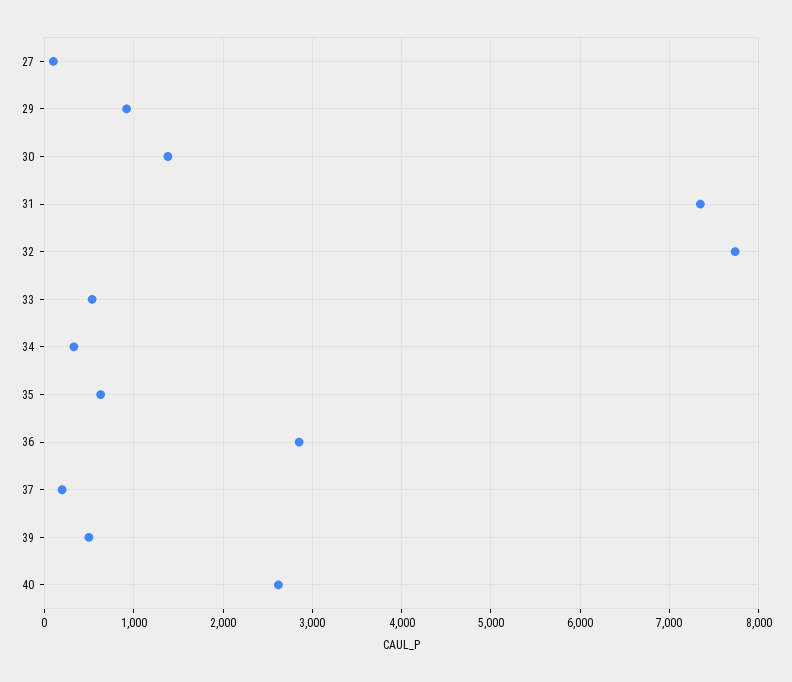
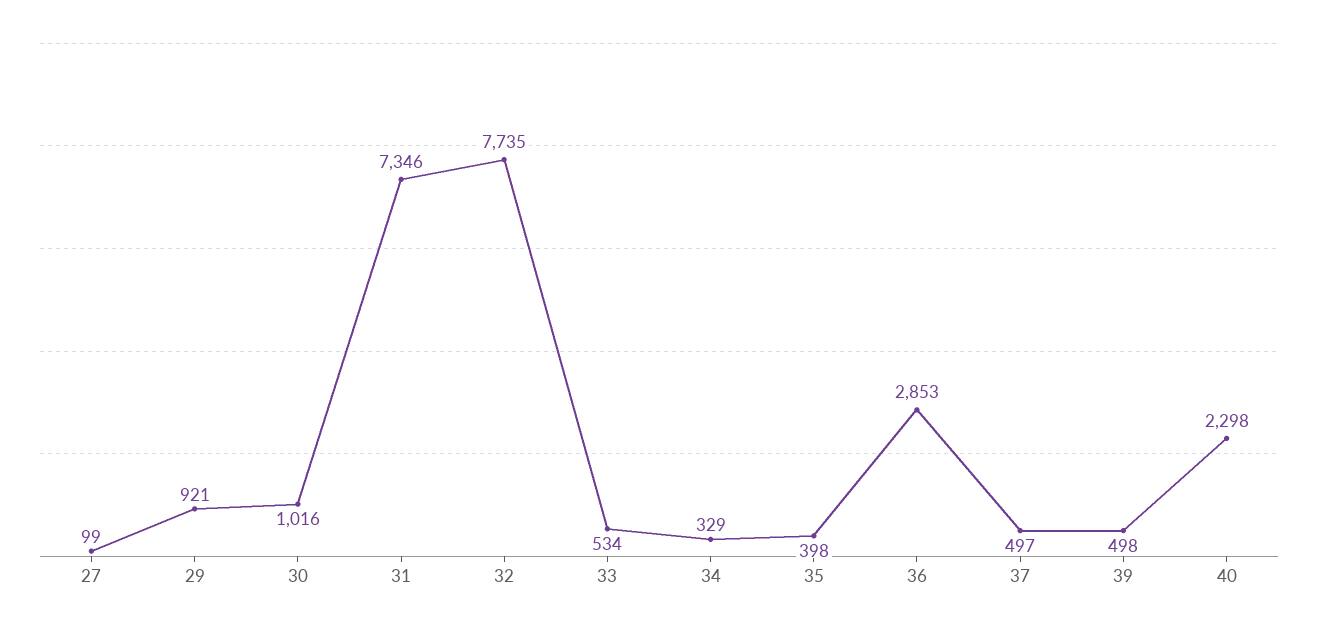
30: 1400 -> 1016
35: 600 -> 398
37: 200 -> 497
40: 2600 -> 2298

